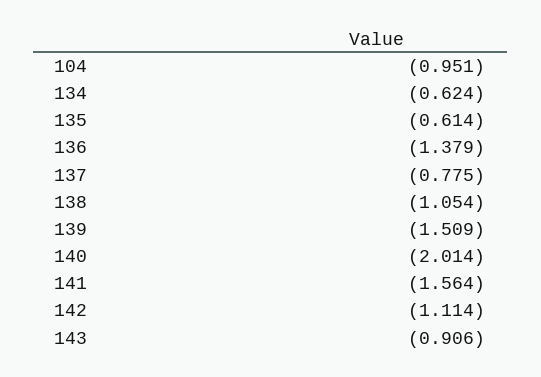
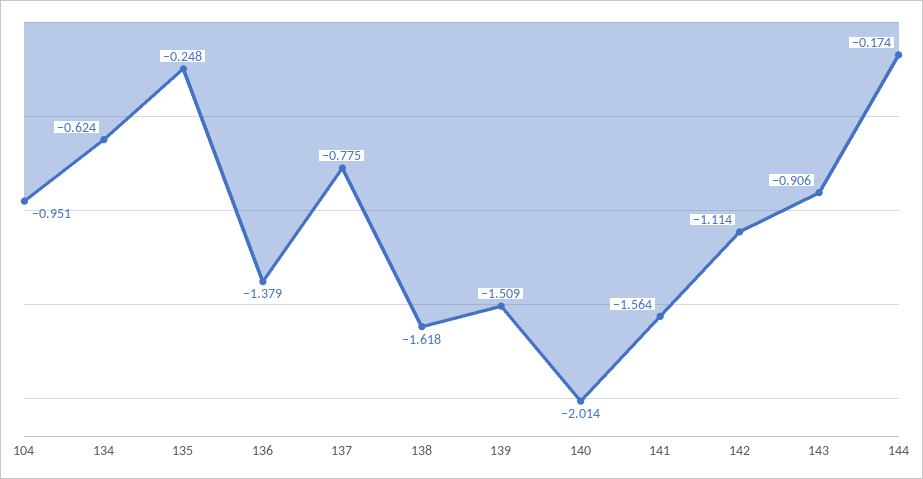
135: -0.614 -> -0.248
138: -1.054 -> -1.618
144: none -> -0.174

